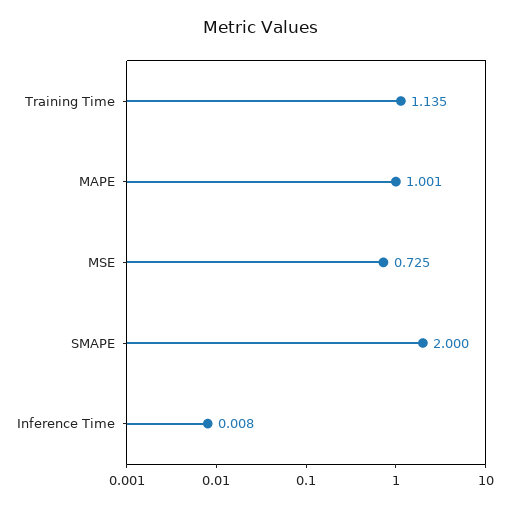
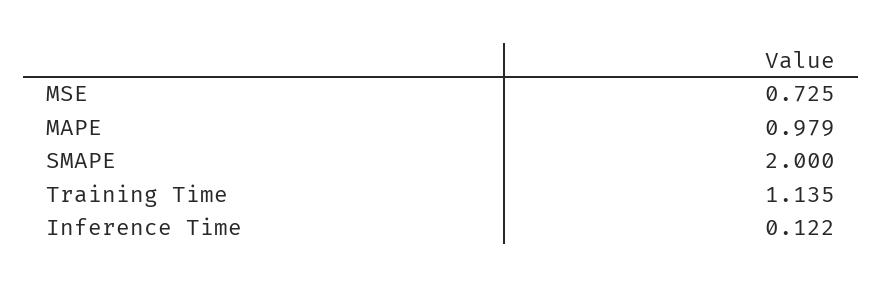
MAPE: 1.001 -> 0.979
Inference Time: 0.008 -> 0.122

